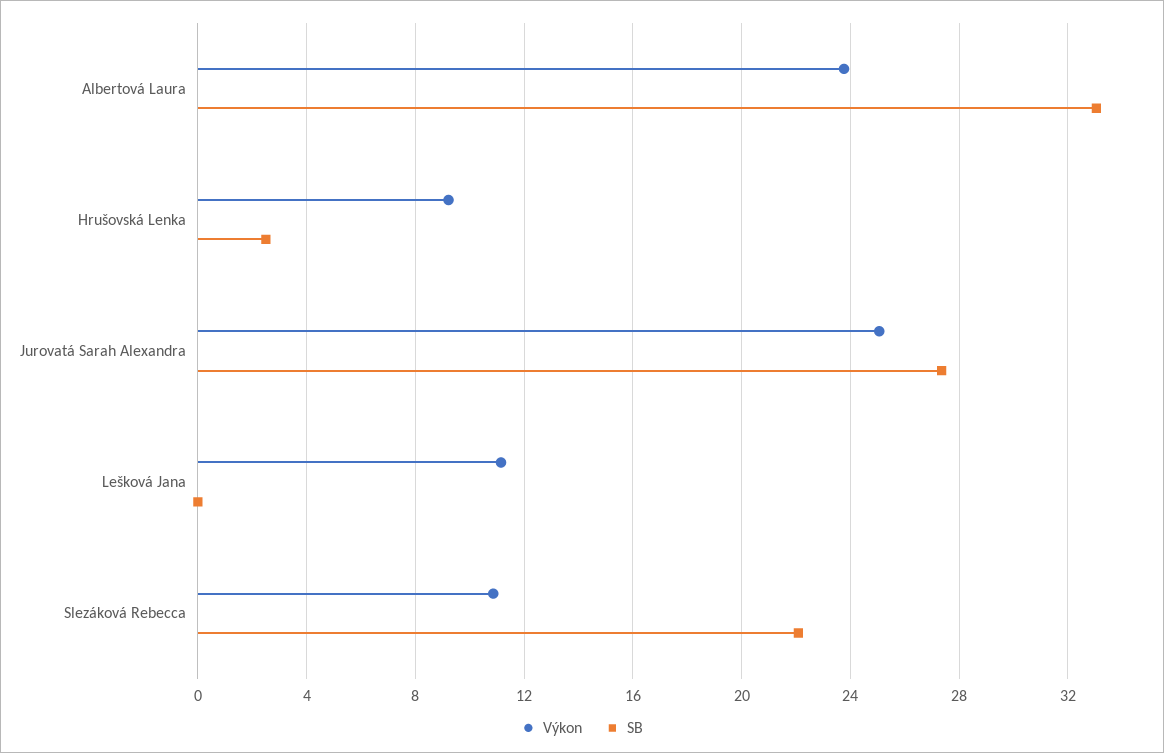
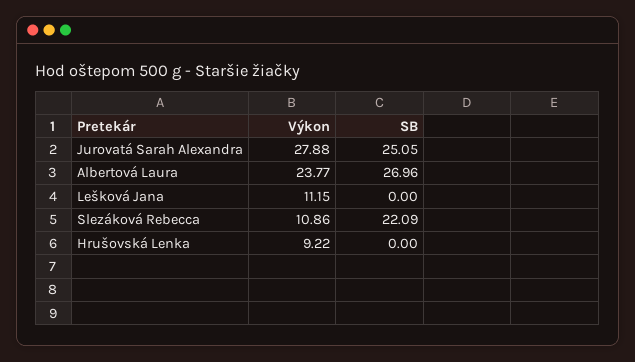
SB, Albertová Laura: 33 -> 26.96
SB, Hrušovská Lenka: 2.5 -> 0
Výkon, Jurovatá Sarah Alexandra: 25 -> 27.88
SB, Jurovatá Sarah Alexandra: 27.5 -> 25.05

